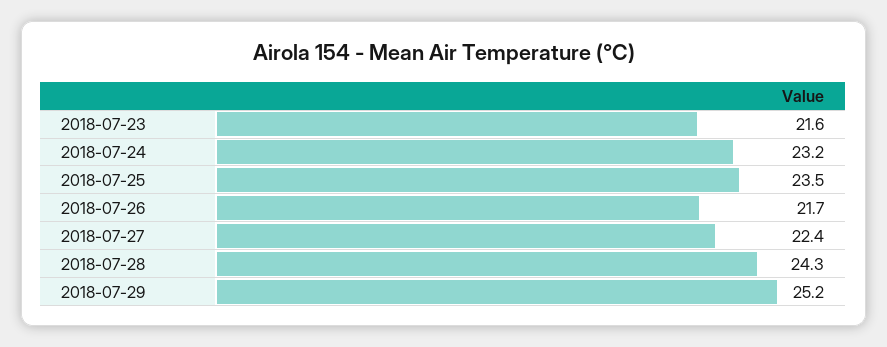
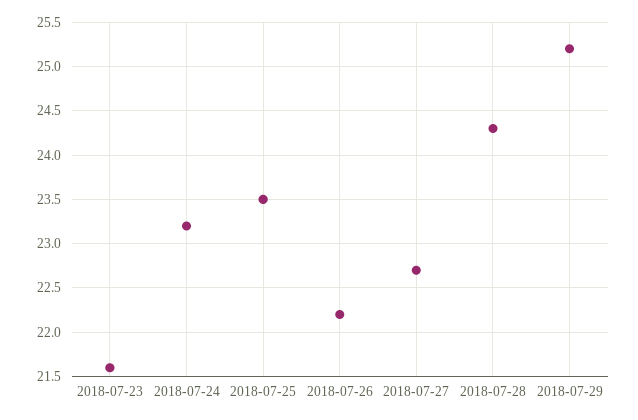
2018-07-26: 21.7 -> 22.2
2018-07-27: 22.4 -> 22.7

